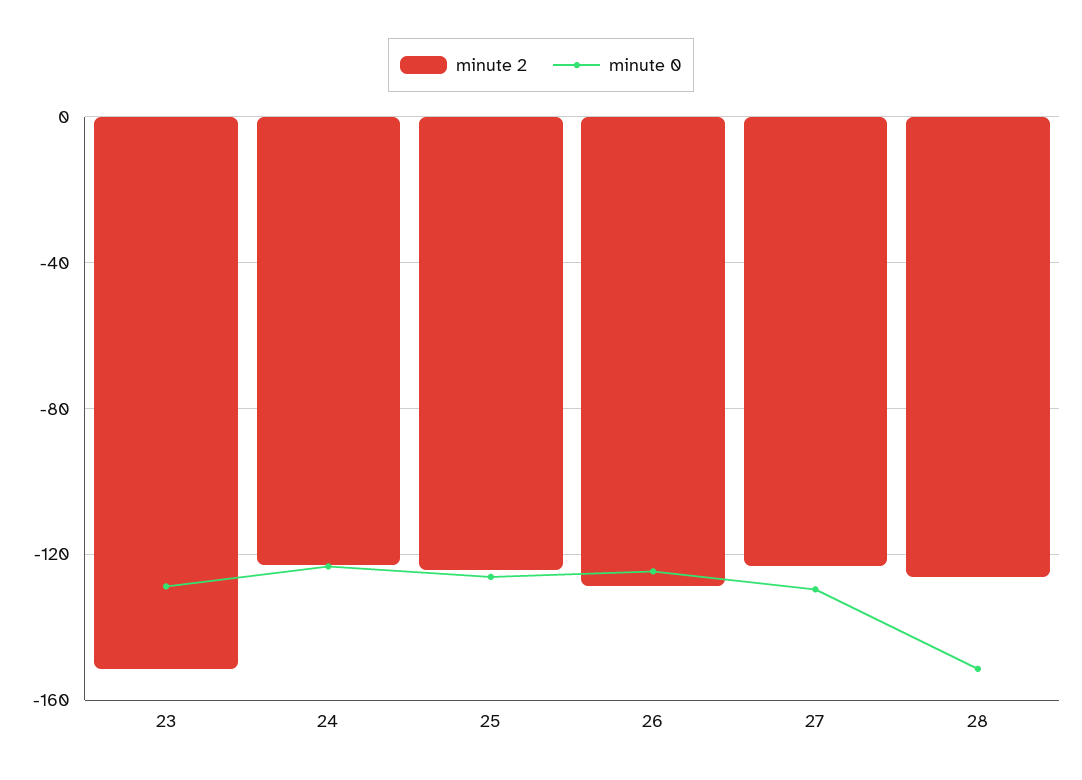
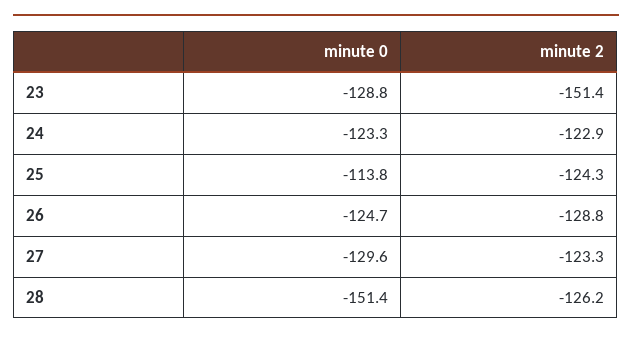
minute 0, 25: -125 -> -113.8

